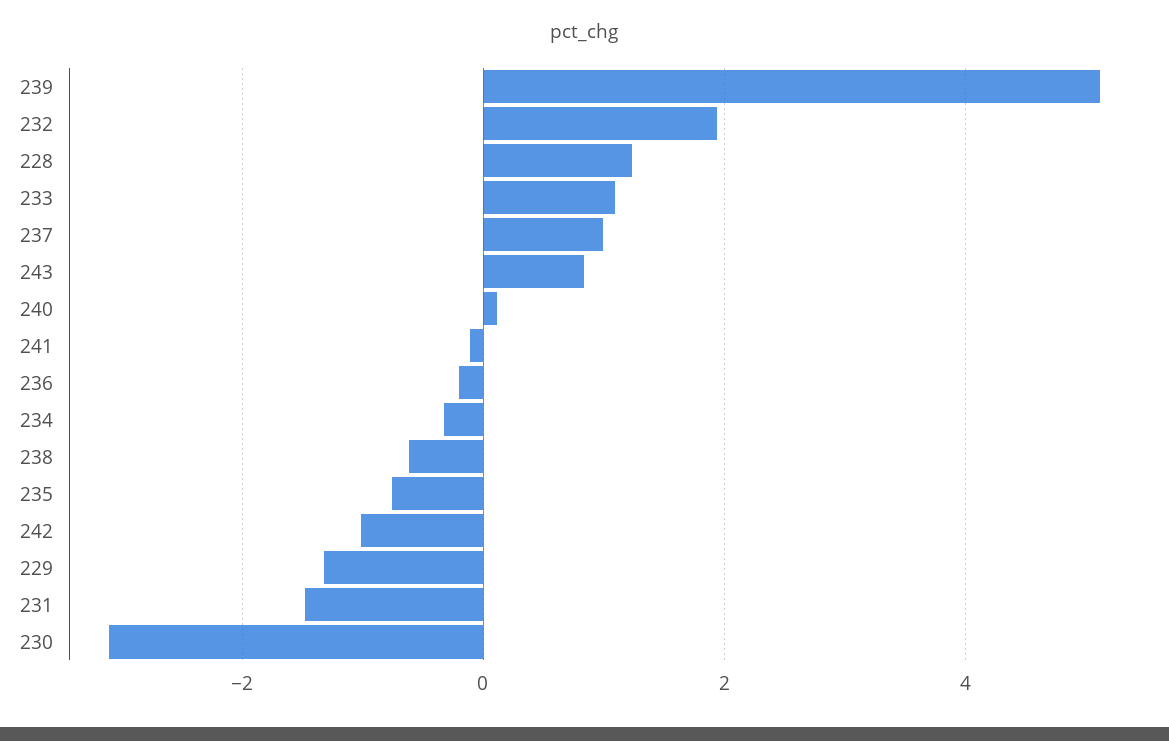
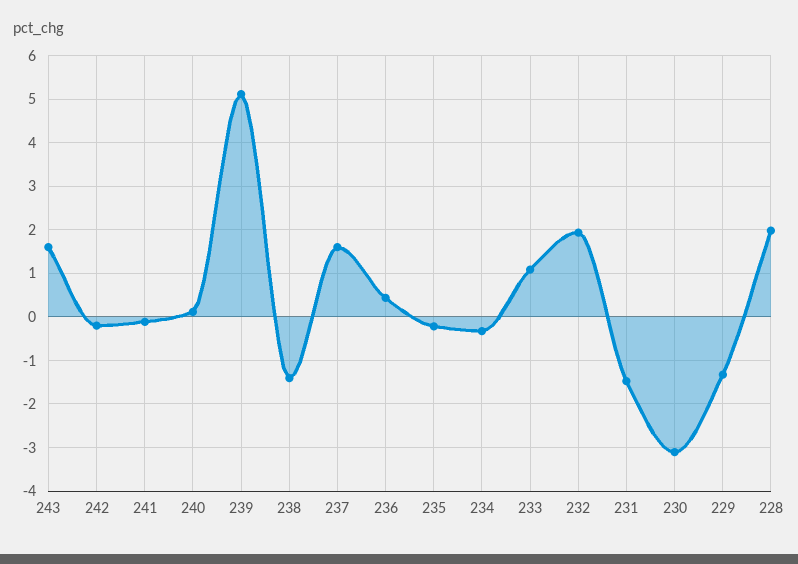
228: 1.2 -> 2
237: 1 -> 1.6
243: 0.8 -> 1.6
236: -0.2 -> 0.4
238: -0.6 -> -1.4
235: -0.8 -> -0.2
242: -1 -> -0.2

